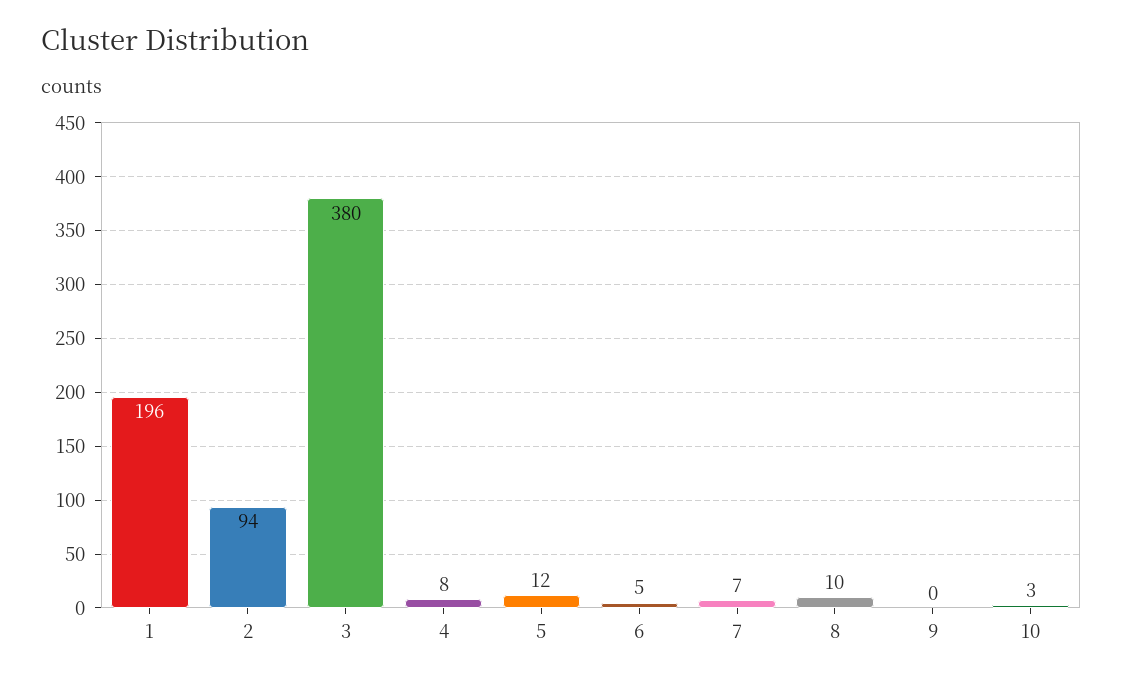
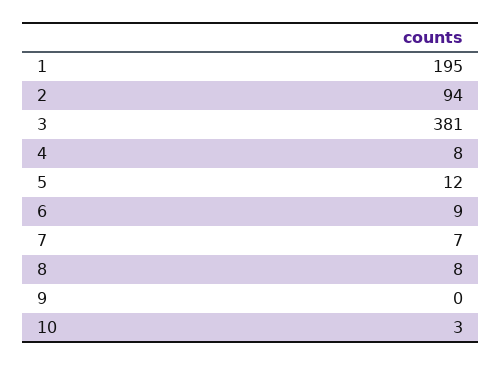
1: 196 -> 195
3: 380 -> 381
6: 5 -> 9
8: 10 -> 8

